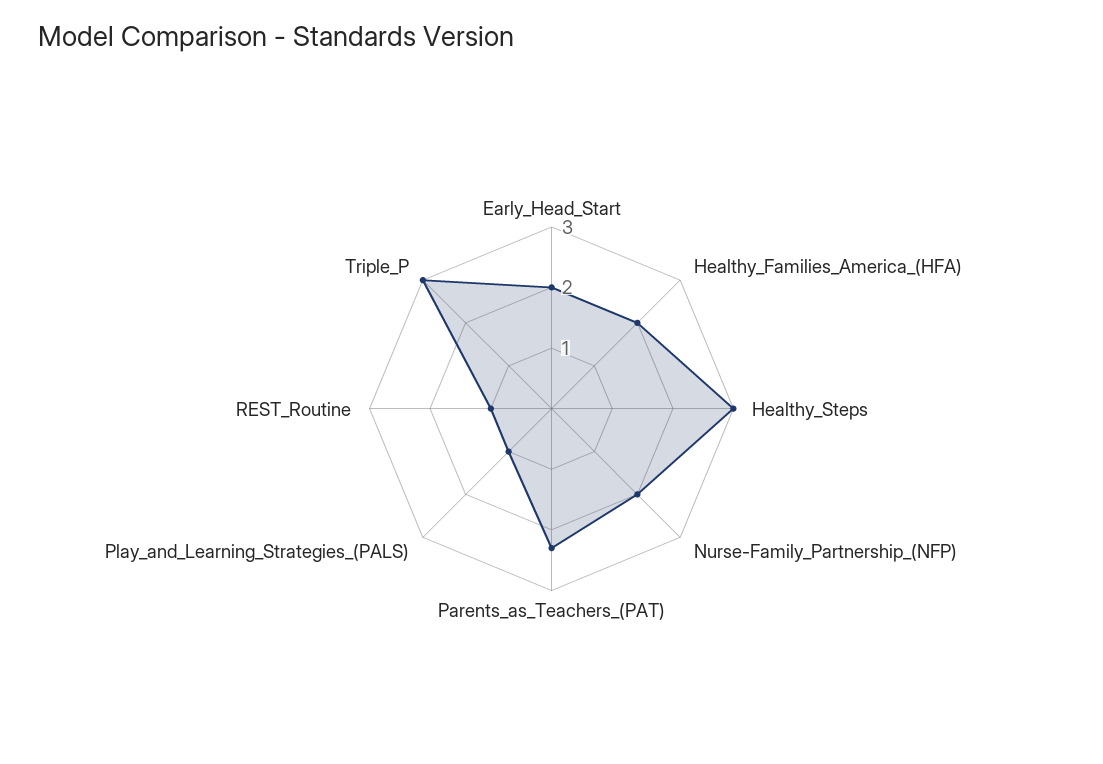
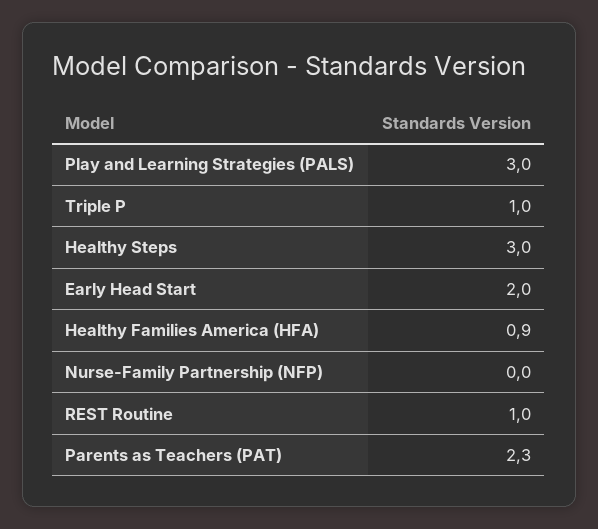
Healthy_Families_America_(HFA): 2 -> 0.9
Nurse-Family_Partnership_(NFP): 2 -> 0
Play_and_Learning_Strategies_(PALS): 1 -> 3
Triple_P: 3 -> 1

